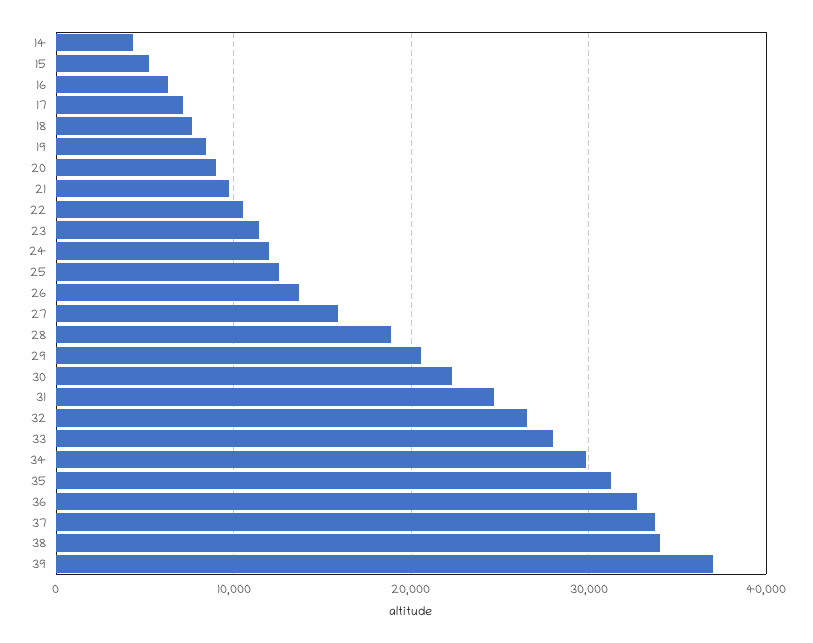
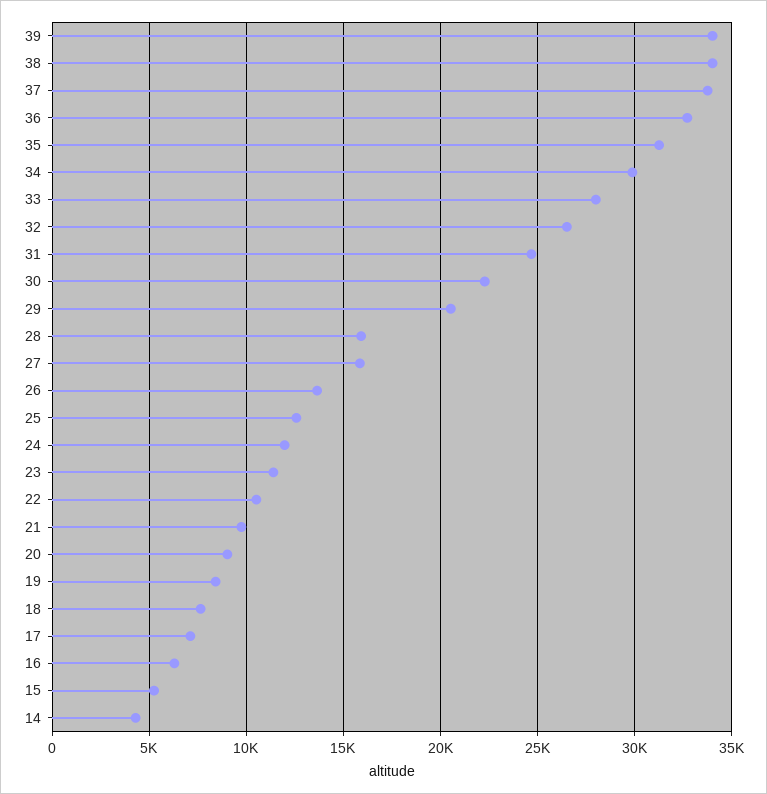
28: 19000 -> 16000
39: 37000 -> 34000

